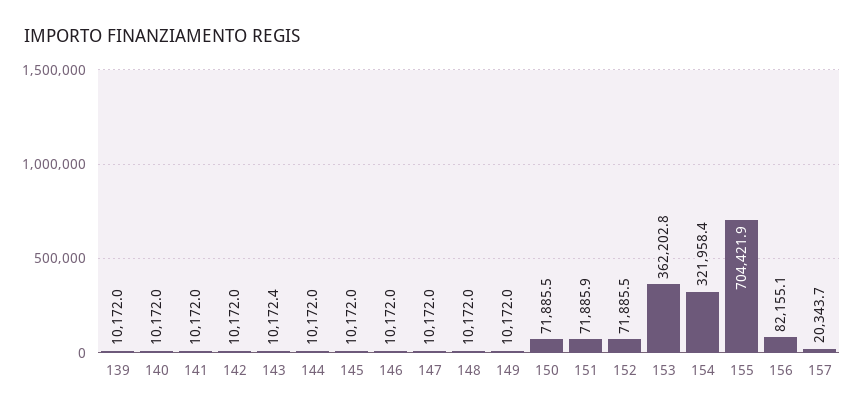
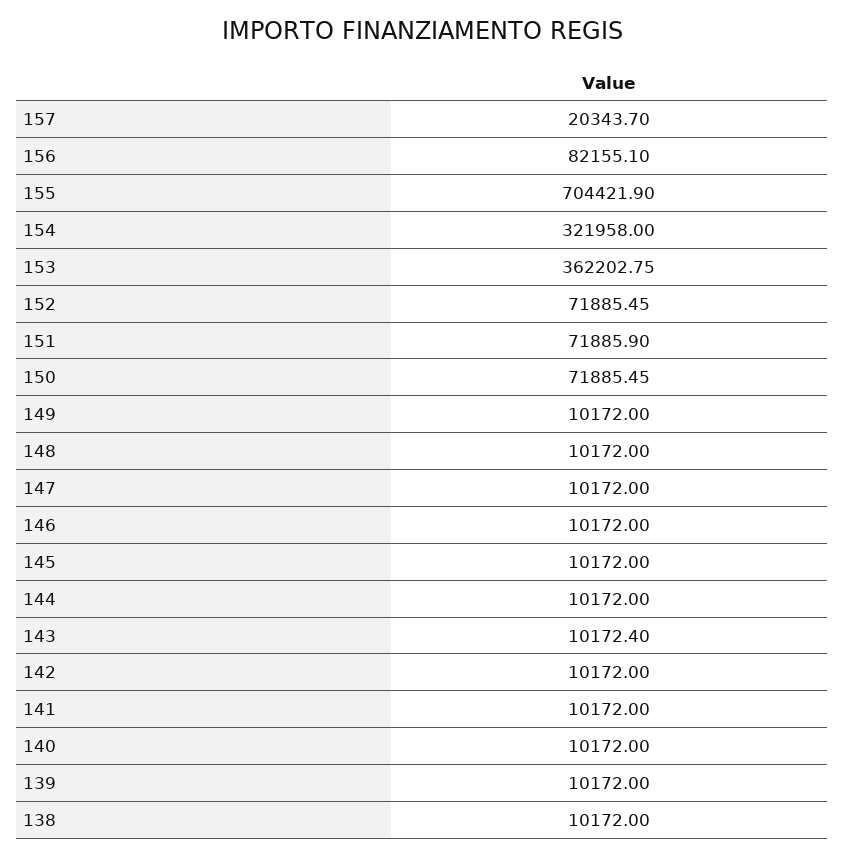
154: 321958.4 -> 321958
138: none -> 10172

